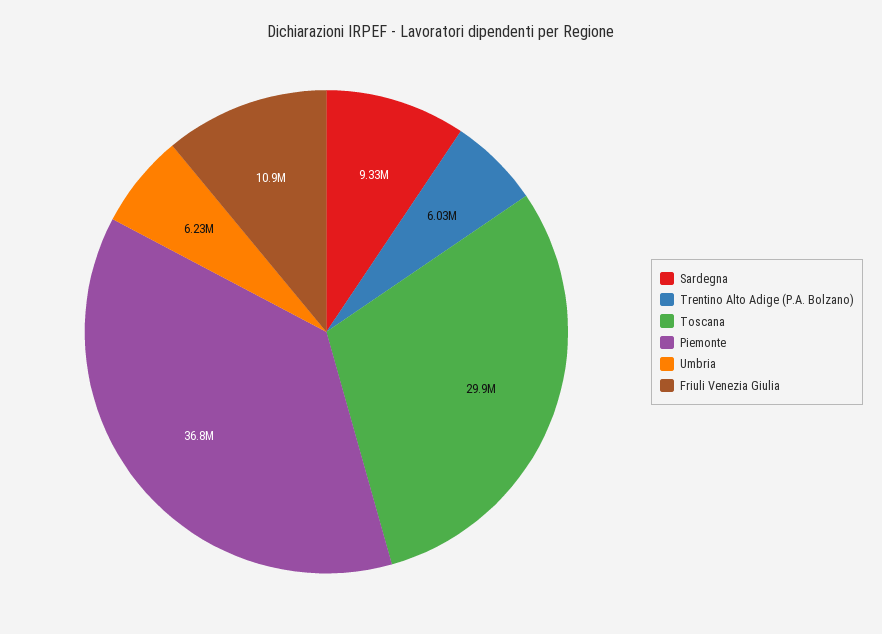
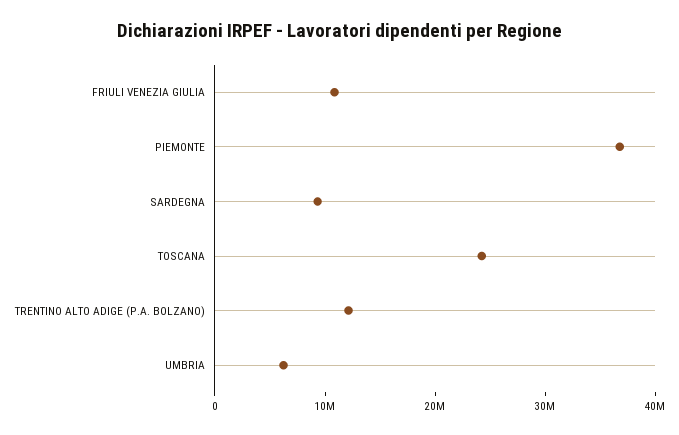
Trentino Alto Adige (P.A. Bolzano): 6030000 -> 12000000
Toscana: 29900000 -> 24000000

